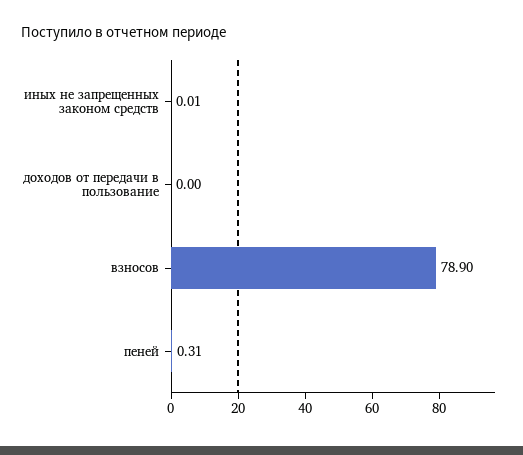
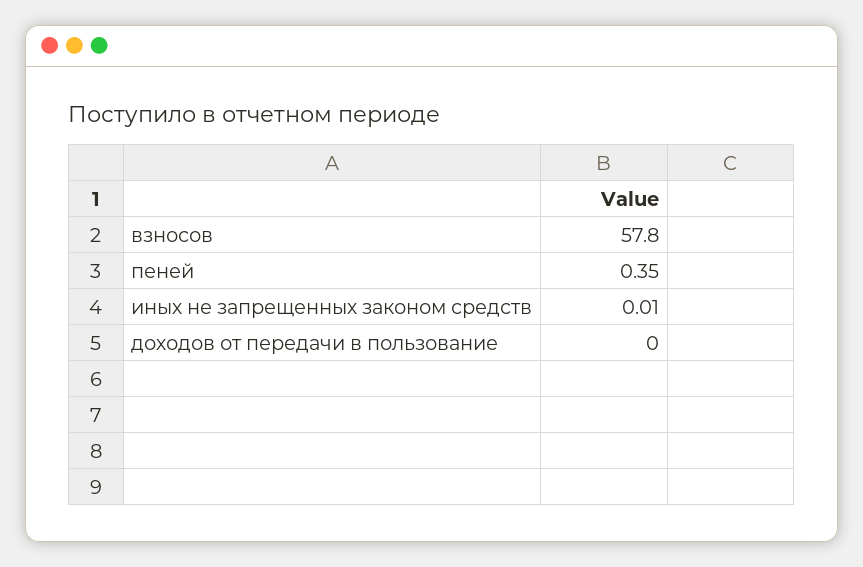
взносов: 78.9 -> 57.8
пеней: 0.31 -> 0.35

